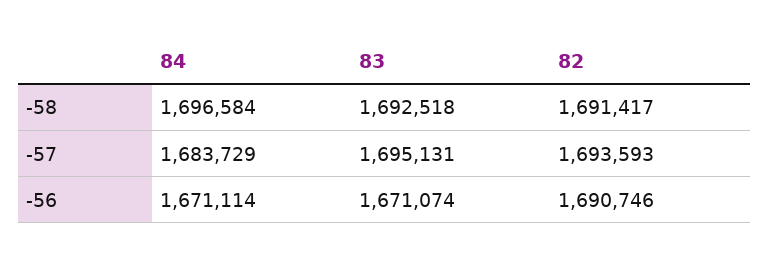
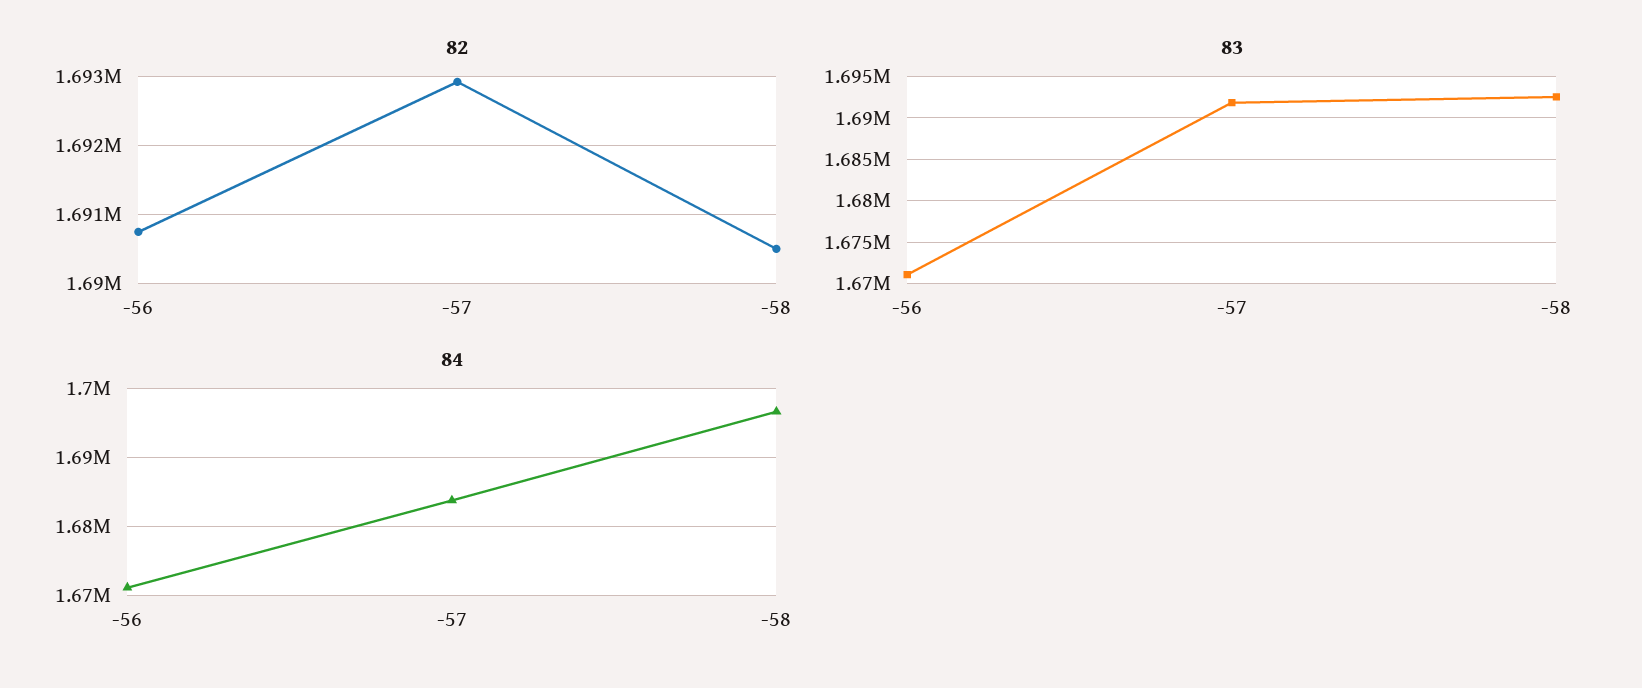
82, -58: 1691417 -> 1690500
83, -57: 1695131 -> 1692000
82, -57: 1693593 -> 1692900

